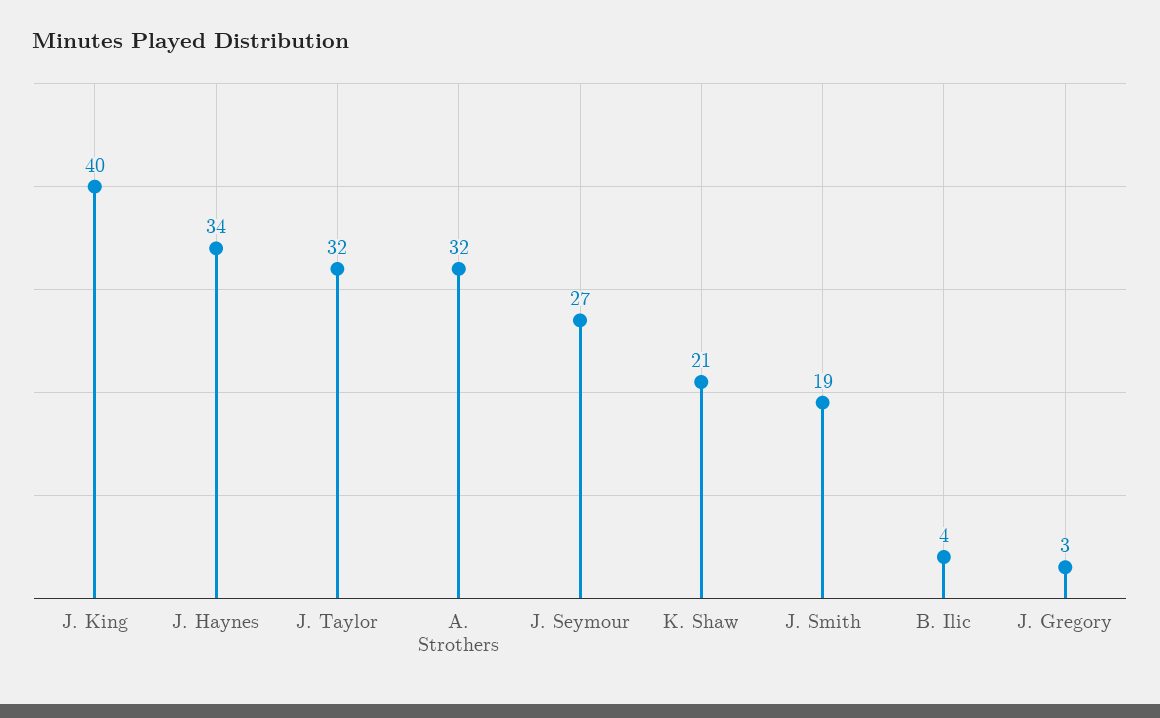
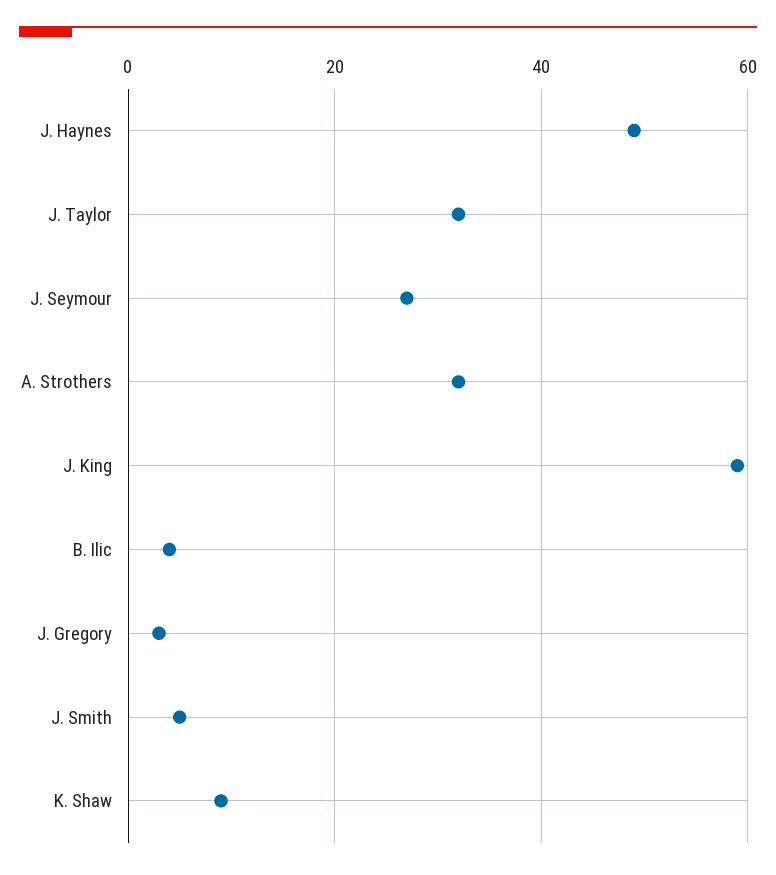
J. King: 40 -> 60
J. Haynes: 34 -> 50
K. Shaw: 21 -> 10
J. Smith: 19 -> 5

